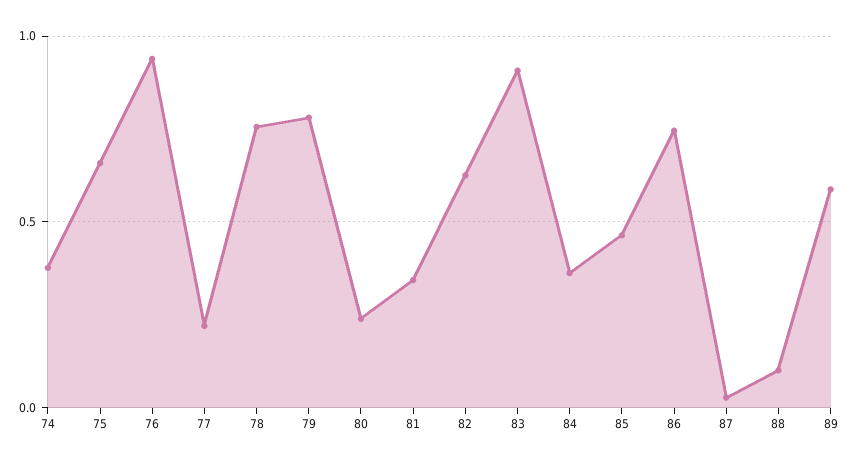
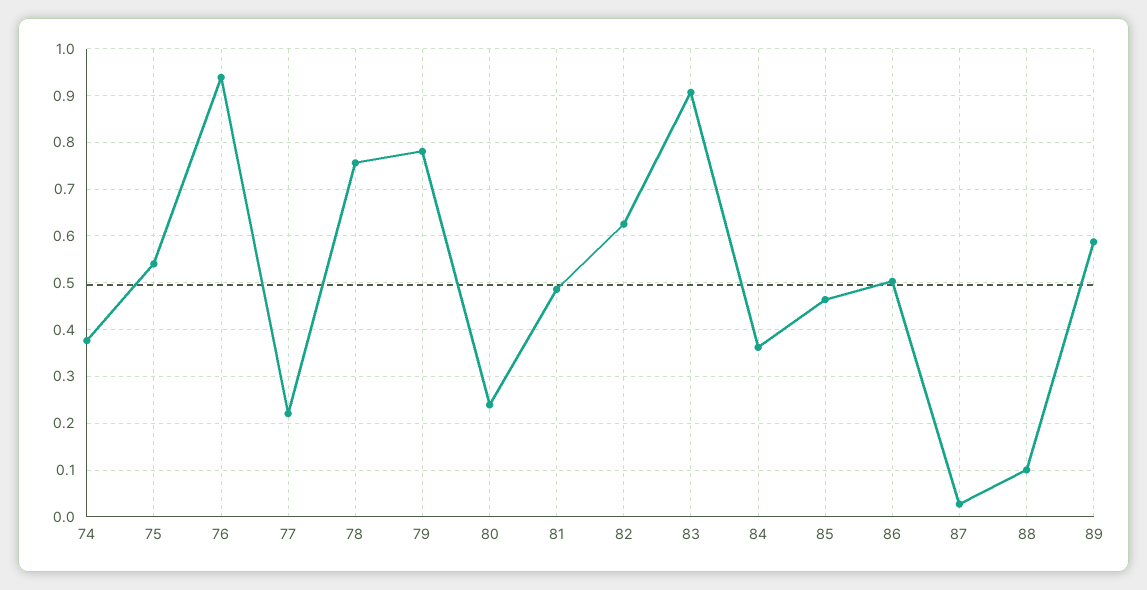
75: 0.65 -> 0.54
81: 0.35 -> 0.48
86: 0.75 -> 0.5

